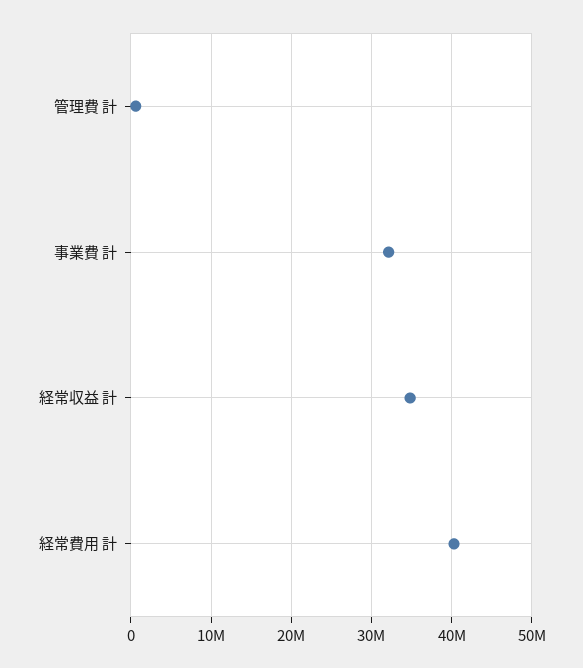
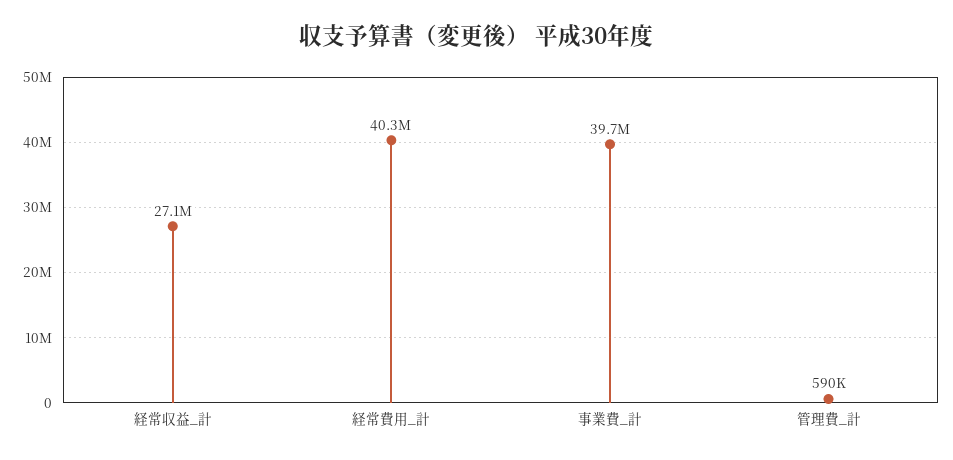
事業費 計: 32000000 -> 39700000
経常収益 計: 35000000 -> 27100000

